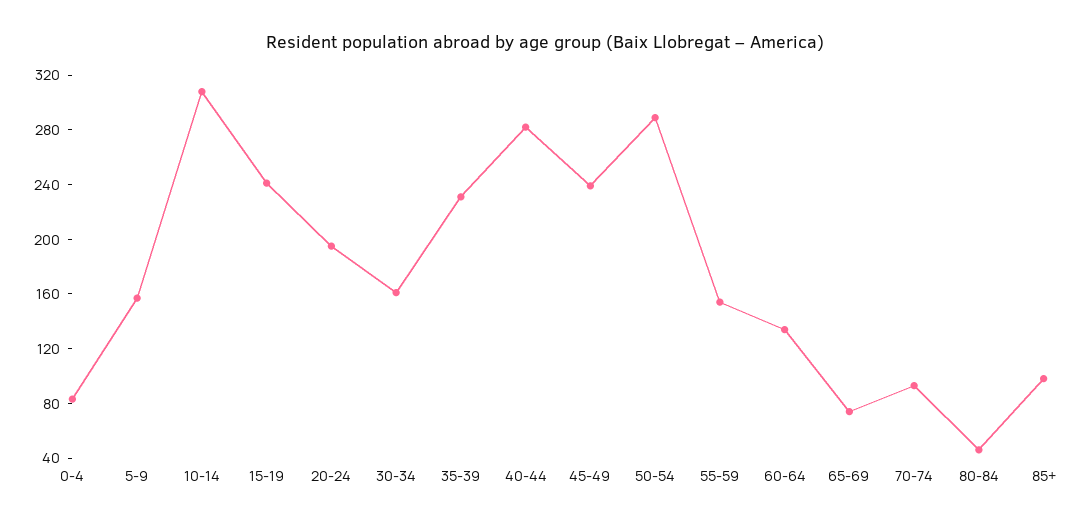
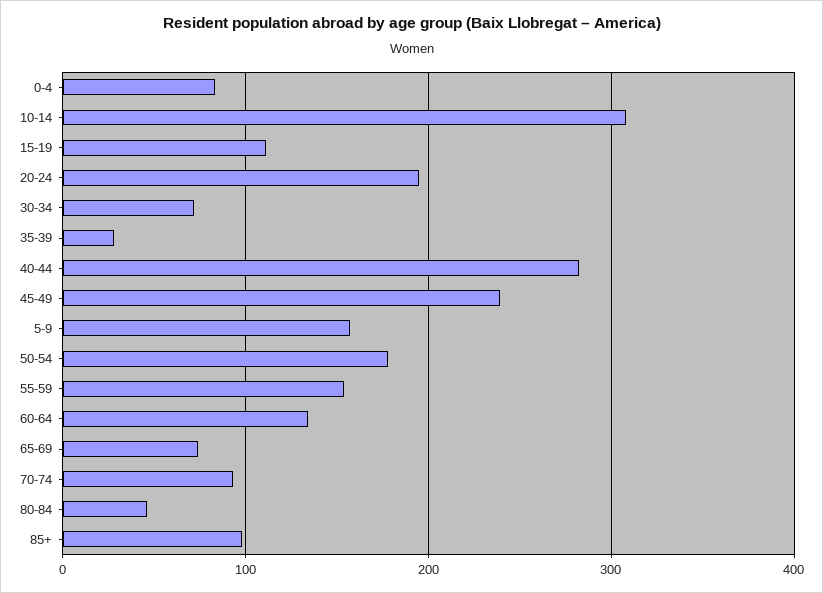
15-19: 240 -> 110
30-34: 160 -> 70
35-39: 230 -> 30
50-54: 290 -> 180

